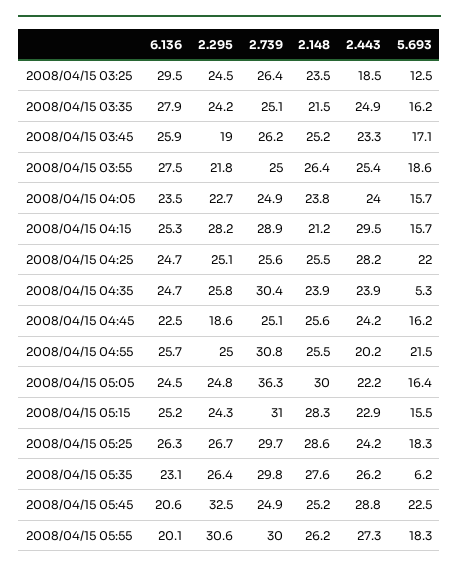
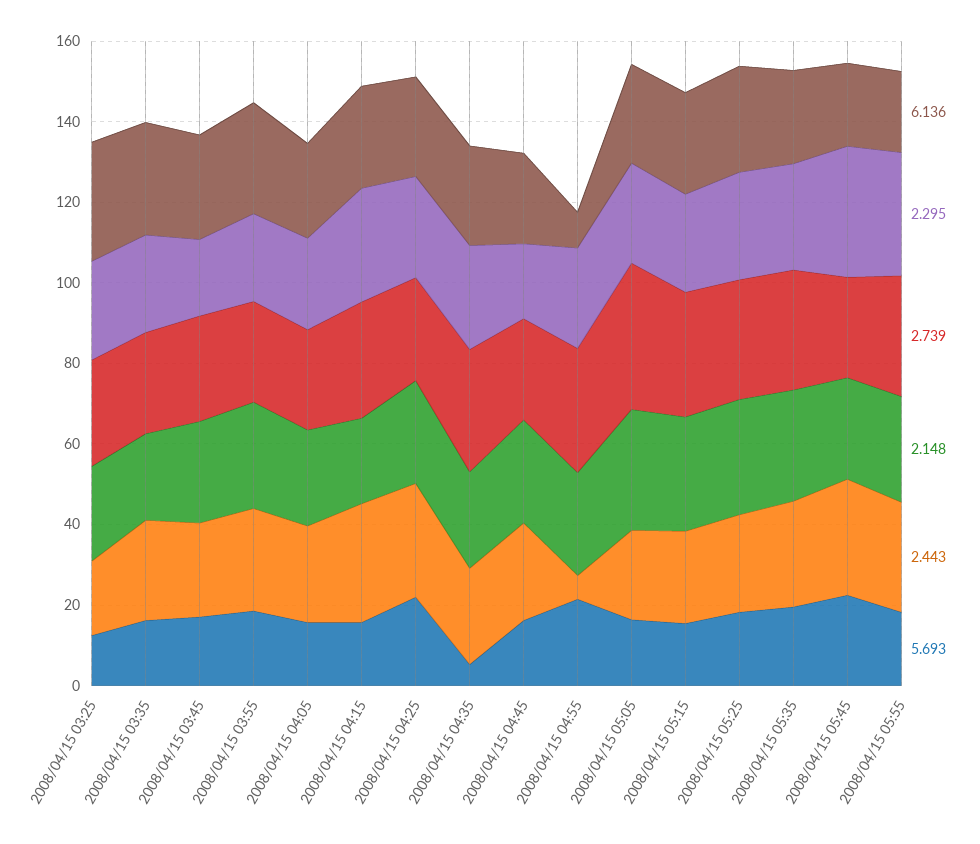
6.136, 2008/04/15 04:55: 25.7 -> 10
2.443, 2008/04/15 04:55: 20.2 -> 5
5.693, 2008/04/15 05:35: 6.2 -> 20

